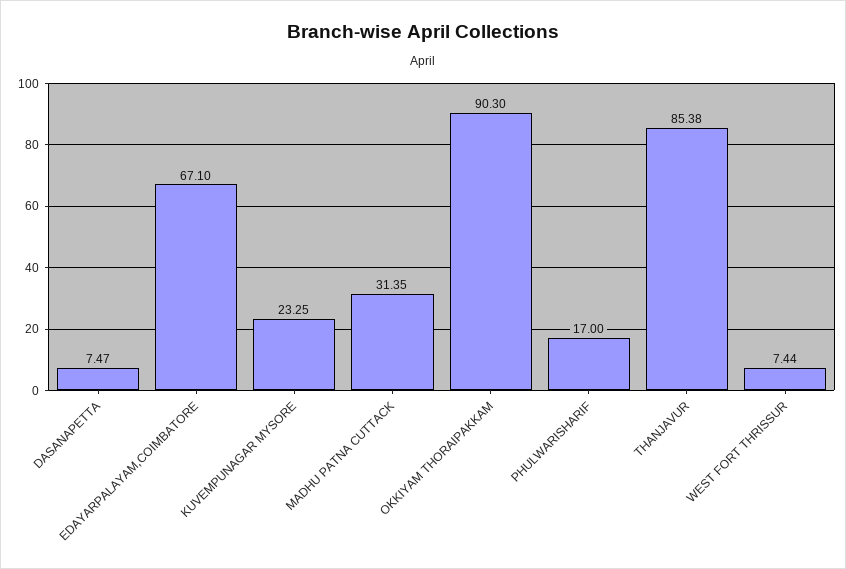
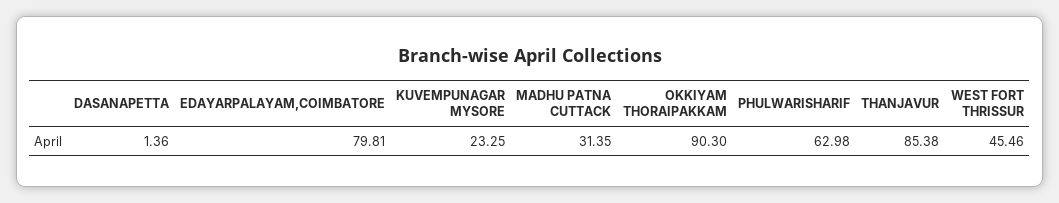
DASANAPETTA: 7.47 -> 1.36
EDAYARPALAYAM,COIMBATORE: 67.1 -> 79.81
PHULWARISHARIF: 17 -> 62.98
WEST FORT THRISSUR: 7.44 -> 45.46

